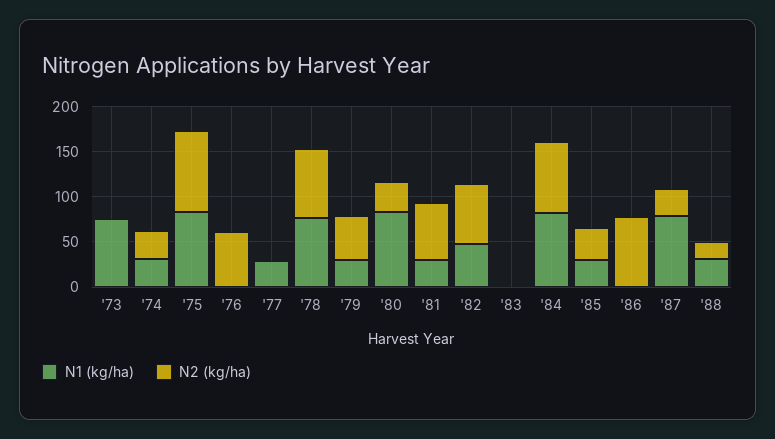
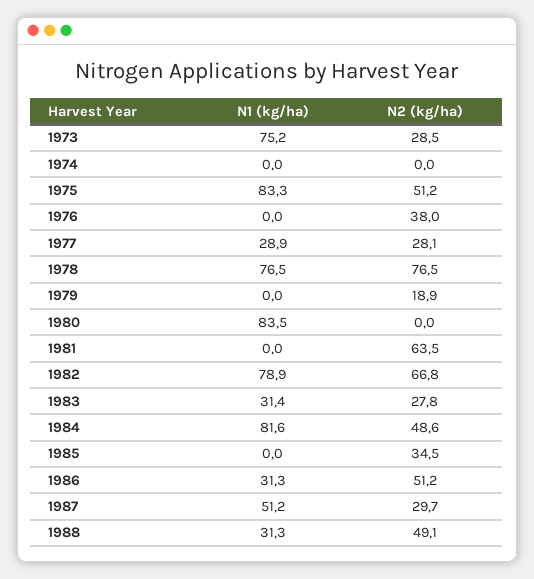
N2 (kg/ha), '73: 0 -> 28.5
N1 (kg/ha), '74: 30 -> 0
N2 (kg/ha), '74: 30 -> 0
N2 (kg/ha), '75: 90 -> 51.2
N2 (kg/ha), '76: 60 -> 38
N2 (kg/ha), '77: 0 -> 28.1
N1 (kg/ha), '79: 30 -> 0
N2 (kg/ha), '79: 50 -> 18.9
N2 (kg/ha), '80: 30 -> 0
N1 (kg/ha), '81: 30 -> 0
N1 (kg/ha), '82: 50 -> 78.9
N1 (kg/ha), '83: 0 -> 31.4
N2 (kg/ha), '83: 0 -> 27.8
N2 (kg/ha), '84: 80 -> 48.6
N1 (kg/ha), '85: 30 -> 0
N1 (kg/ha), '86: 0 -> 31.3
N2 (kg/ha), '86: 80 -> 51.2
N1 (kg/ha), '87: 80 -> 51.2
N2 (kg/ha), '88: 20 -> 49.1

